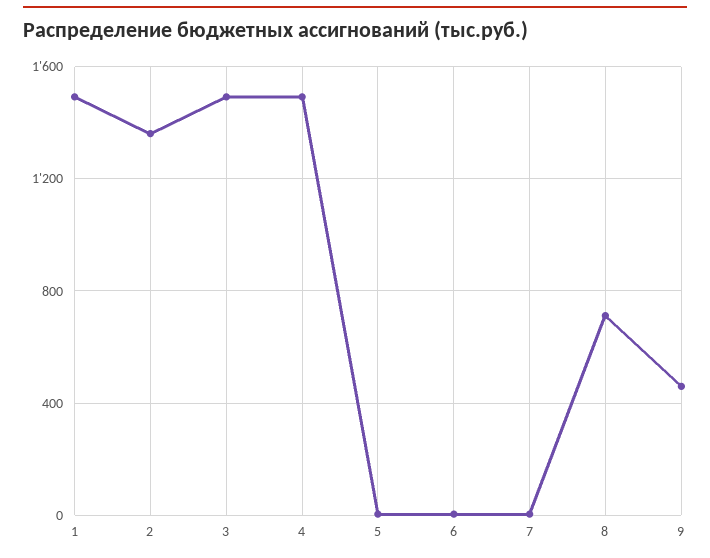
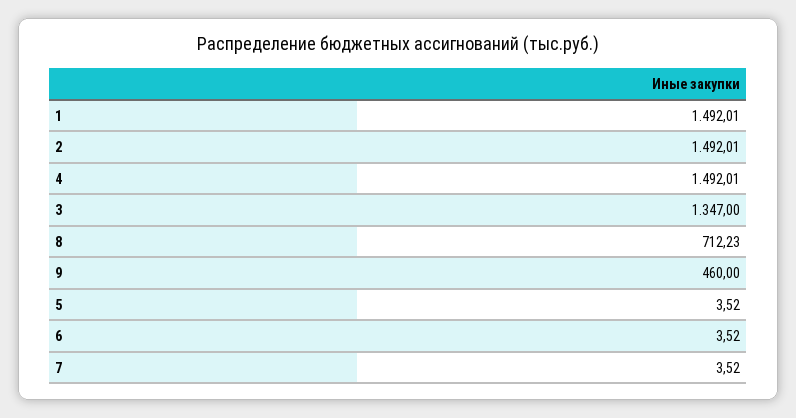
2: 1350 -> 1492.01
3: 1500 -> 1347

